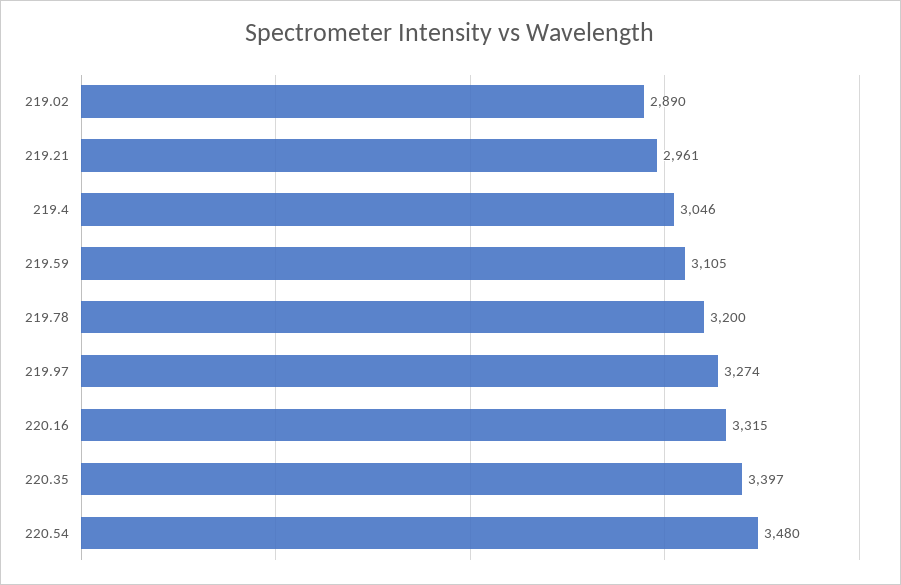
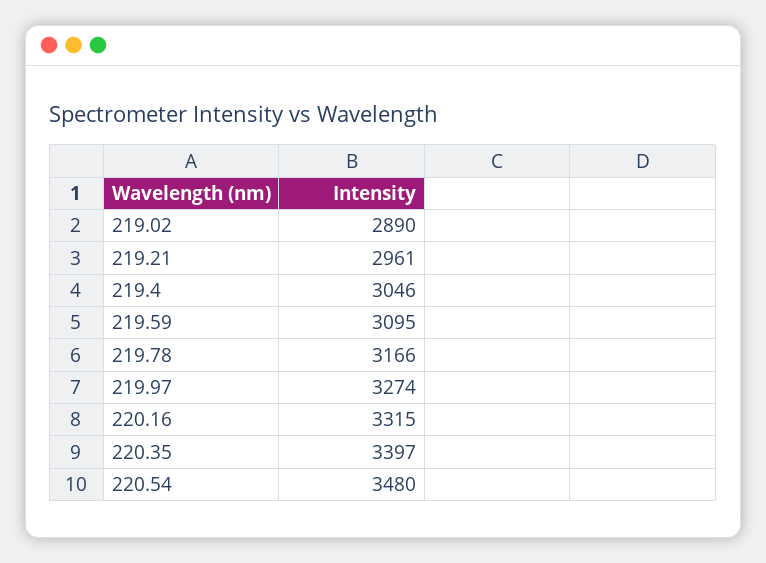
219.59: 3105 -> 3095
219.78: 3200 -> 3166

